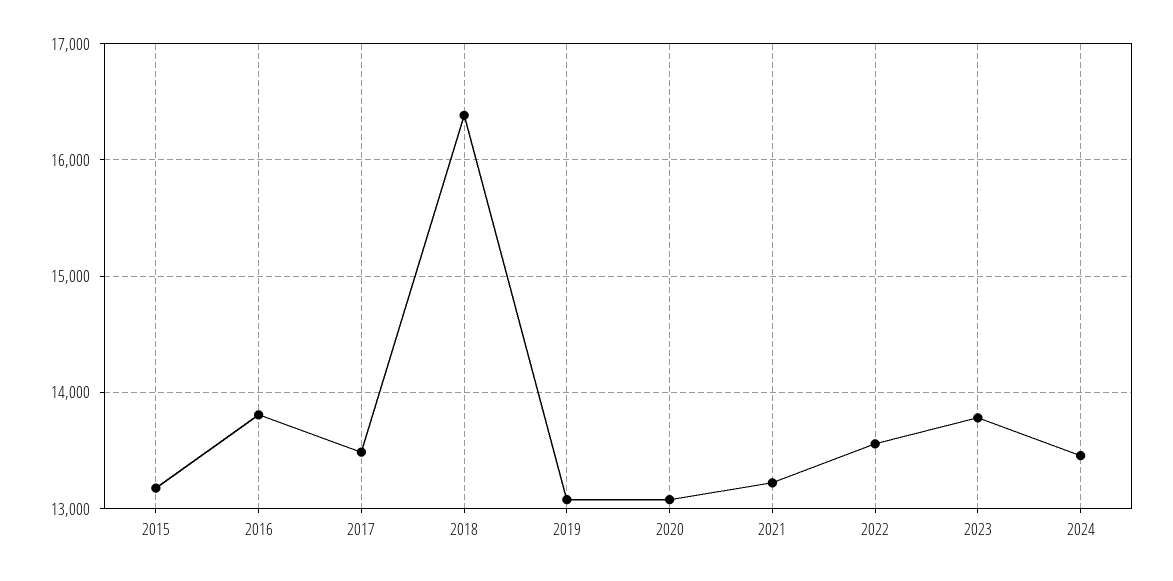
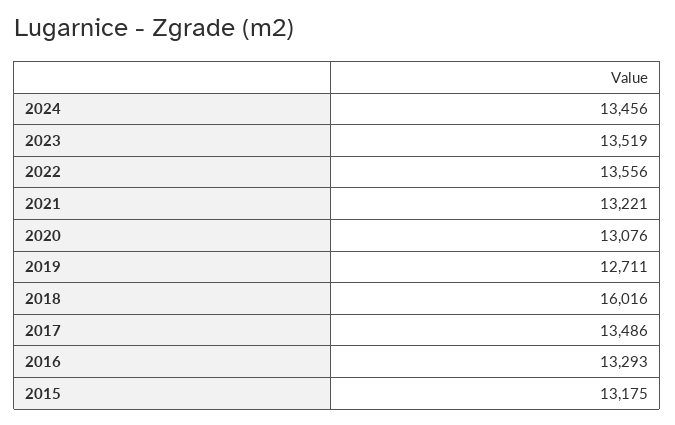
2016: 13800 -> 13293
2018: 16400 -> 16016
2019: 13100 -> 12711
2023: 13800 -> 13519

